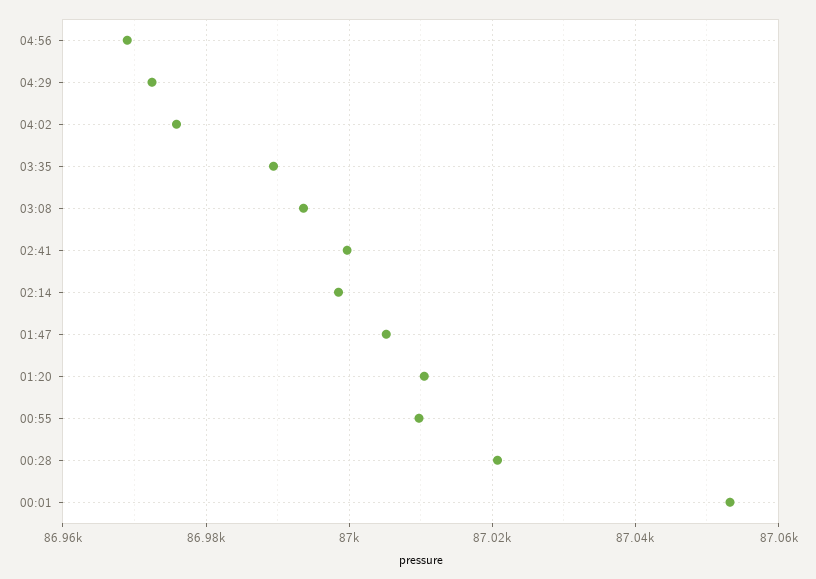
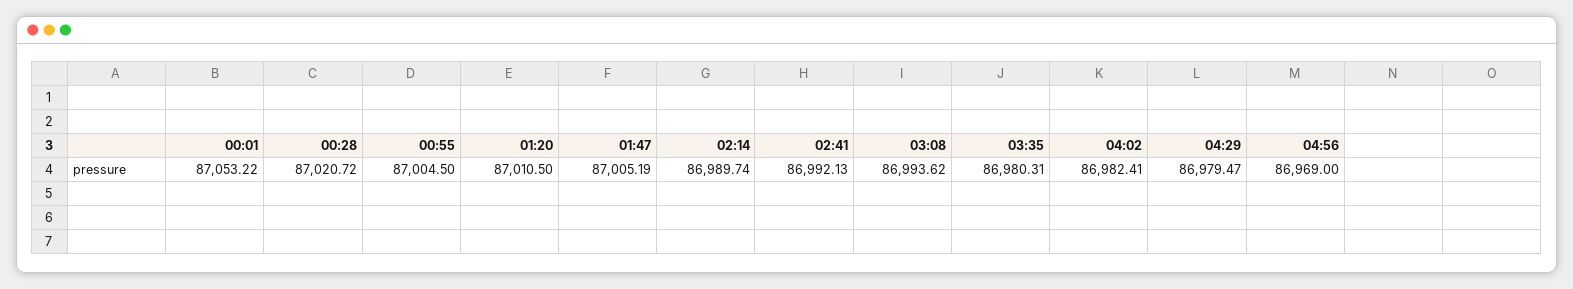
04:29: 86972 -> 86979.47
04:02: 86976 -> 86982.41
03:35: 86990 -> 86980.31
02:41: 87000 -> 86992.13
02:14: 86998 -> 86989.74
00:55: 87010 -> 87004.5

